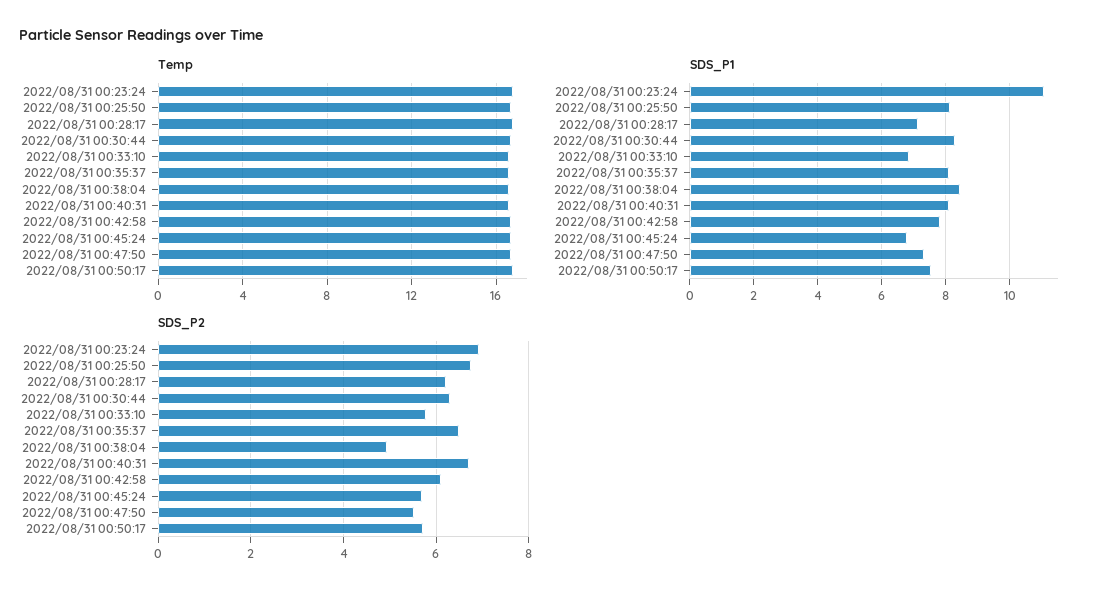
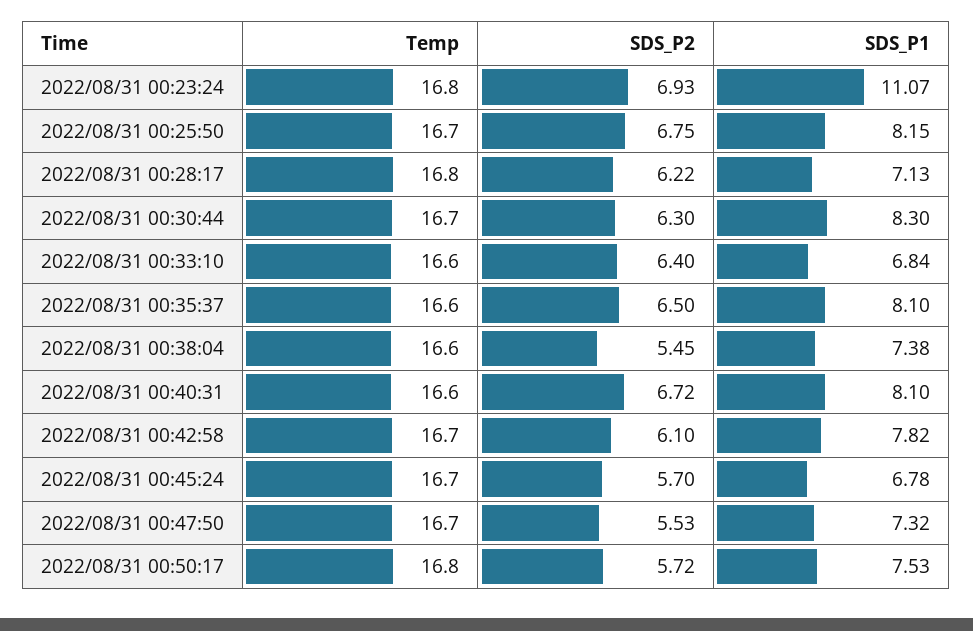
SDS_P1, 2022/08/31 00:38:04: 8.4 -> 7.38
SDS_P2, 2022/08/31 00:33:10: 5.8 -> 6.4
SDS_P2, 2022/08/31 00:38:04: 5 -> 5.45

